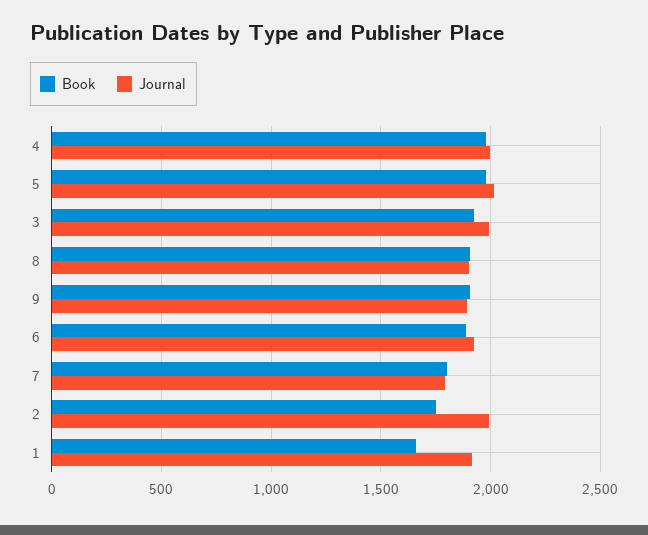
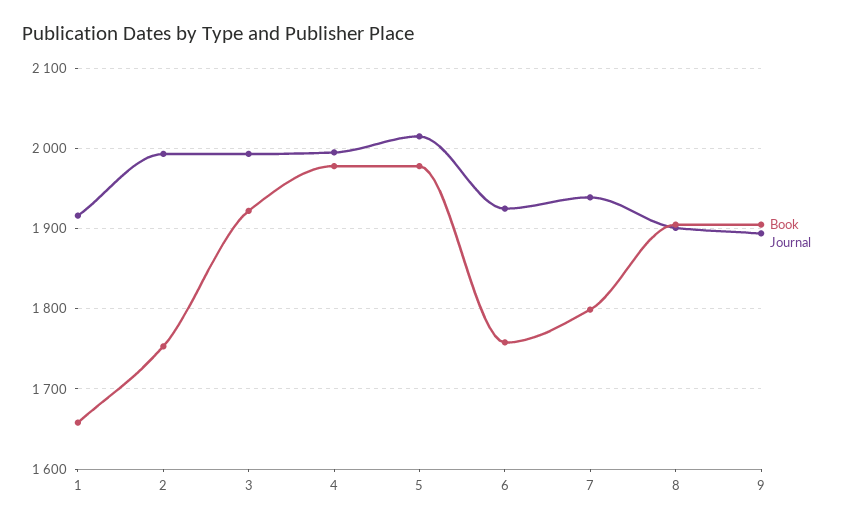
Book, 6: 1900 -> 1760
Journal, 7: 1800 -> 1940

